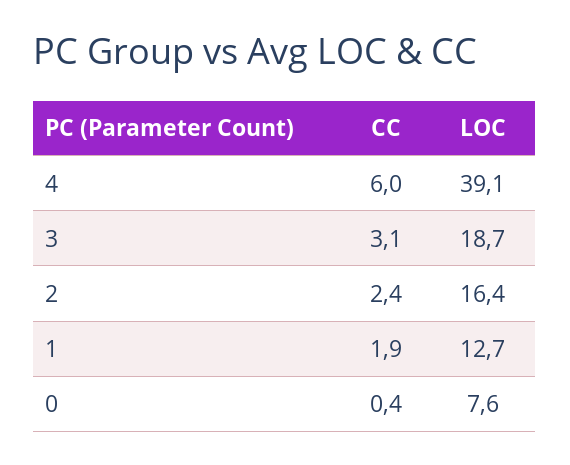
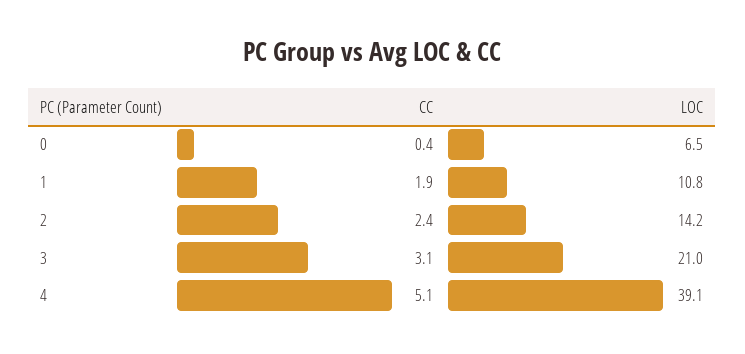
CC, 4: 6 -> 5.1
LOC, 3: 18.7 -> 21
LOC, 2: 16.4 -> 14.2
LOC, 1: 12.7 -> 10.8
LOC, 0: 7.6 -> 6.5

